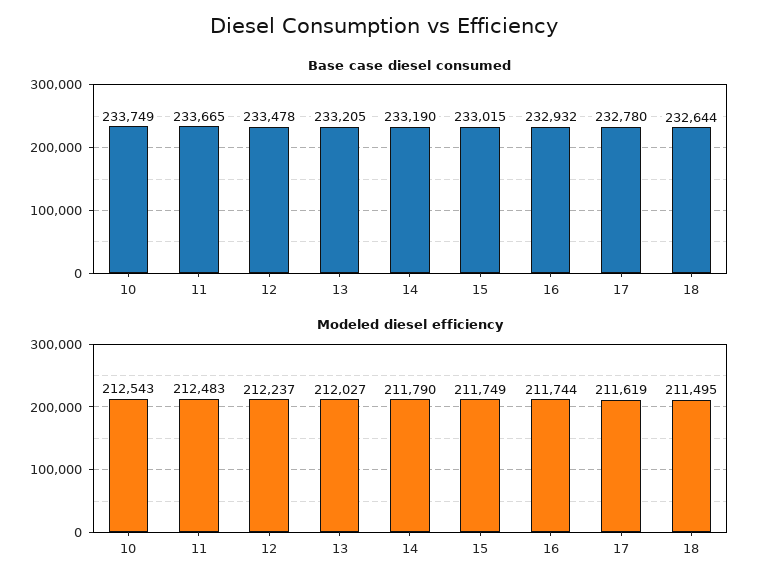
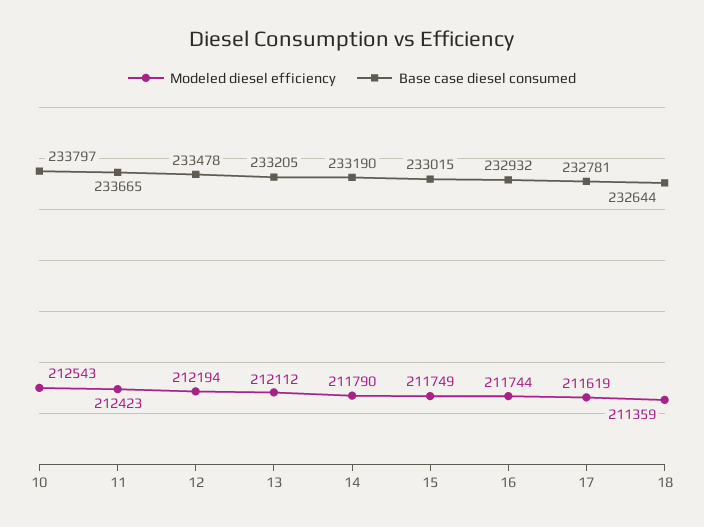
Base case diesel consumed, 10: 233749 -> 233797
Base case diesel consumed, 17: 232780 -> 232781
Modeled diesel efficiency, 11: 212483 -> 212423
Modeled diesel efficiency, 12: 212237 -> 212194
Modeled diesel efficiency, 13: 212027 -> 212112
Modeled diesel efficiency, 18: 211495 -> 211359

